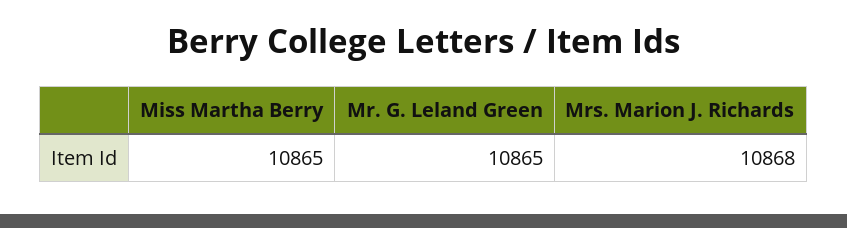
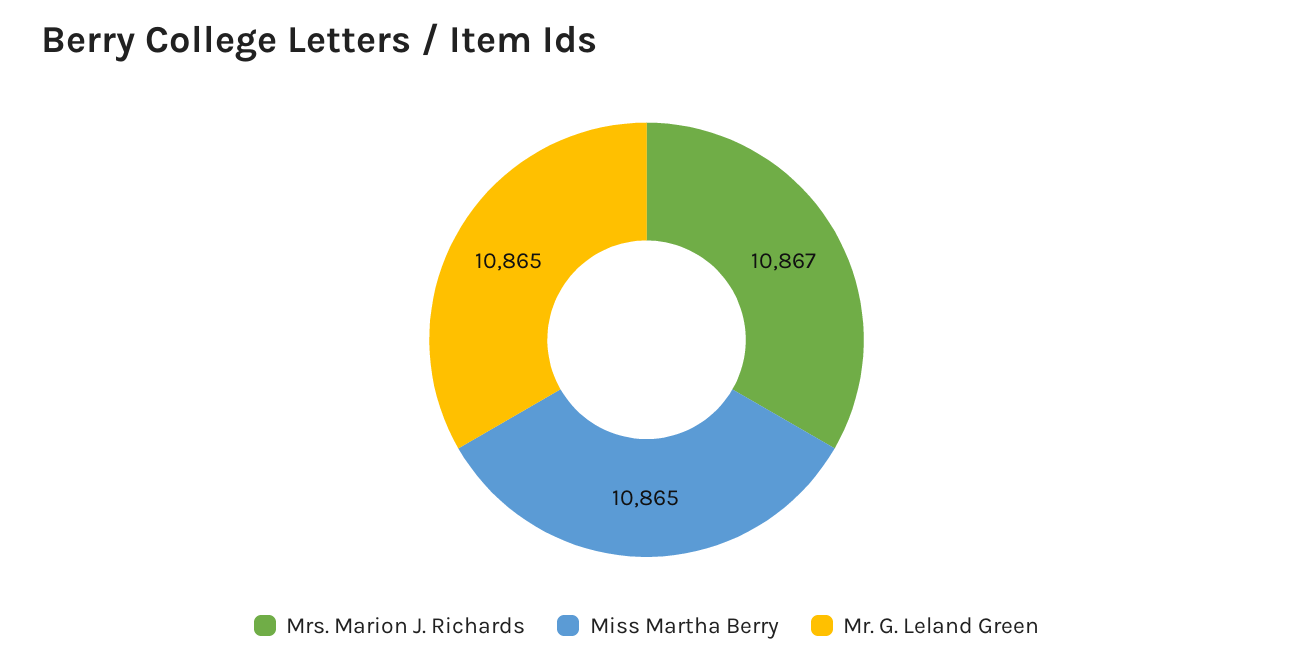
Mrs. Marion J. Richards: 10868 -> 10867

